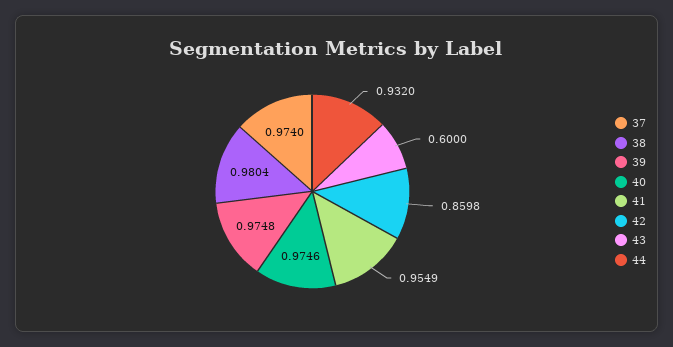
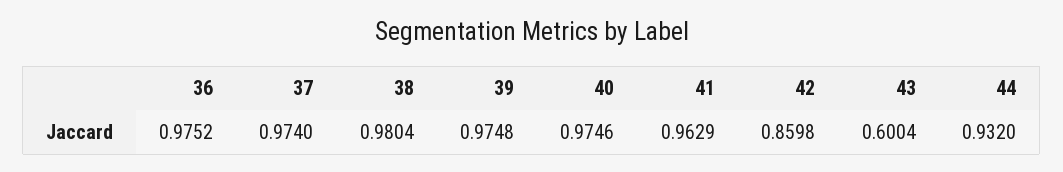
41: 0.9549 -> 0.9629
43: 0.6 -> 0.6004
36: none -> 0.9752

